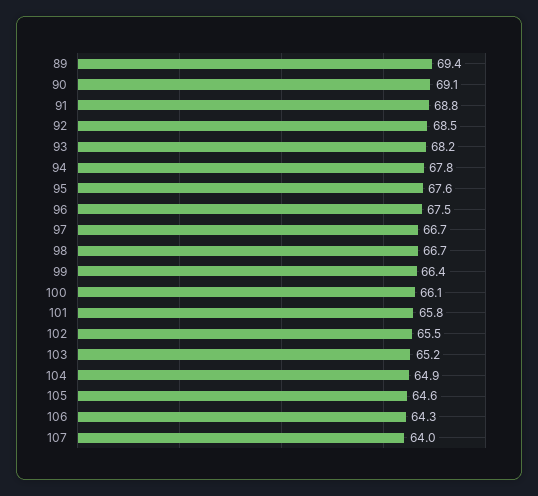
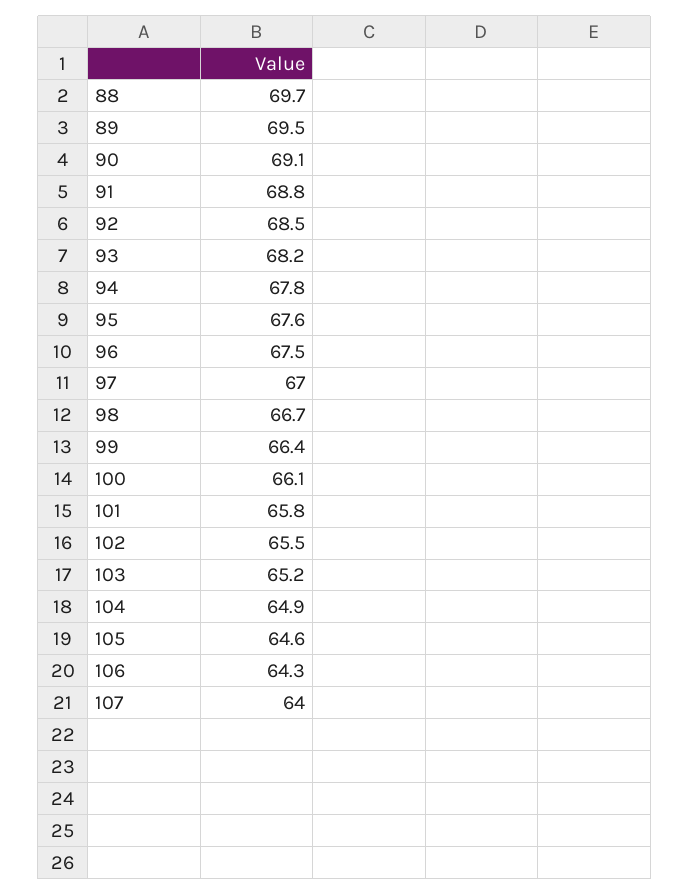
89: 69.4 -> 69.5
97: 66.7 -> 67
88: none -> 69.7

